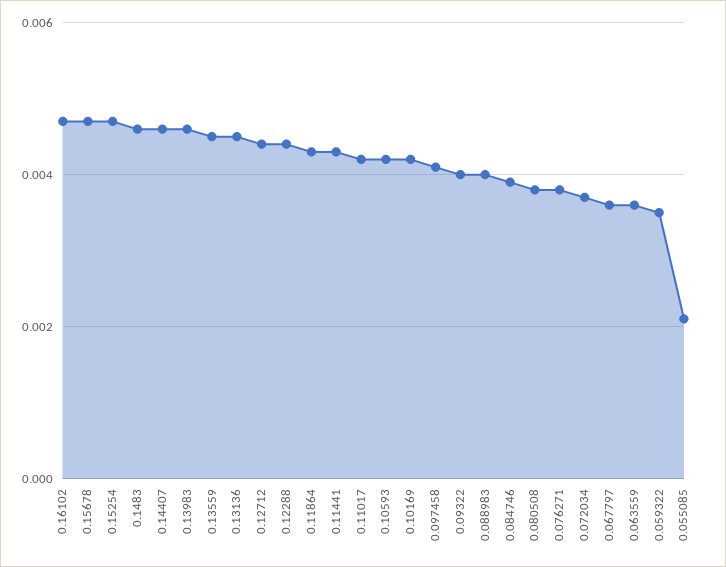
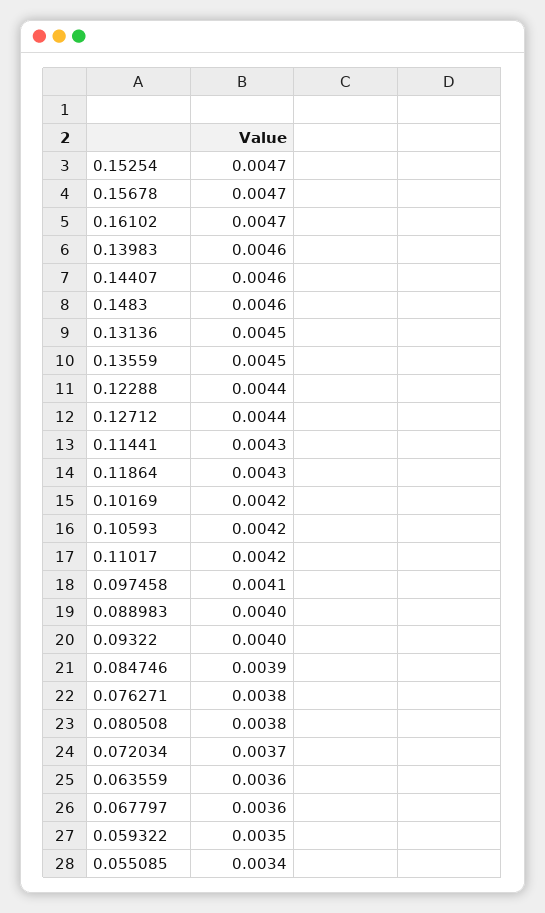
0.055085: 0.002 -> 0.0034

